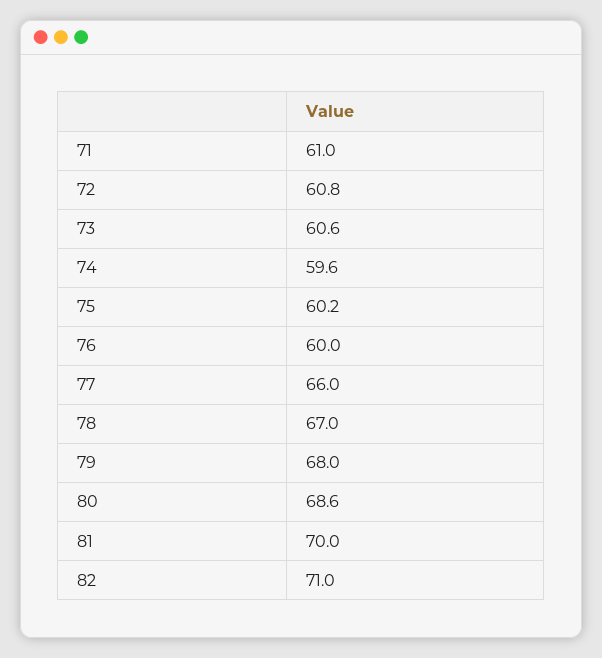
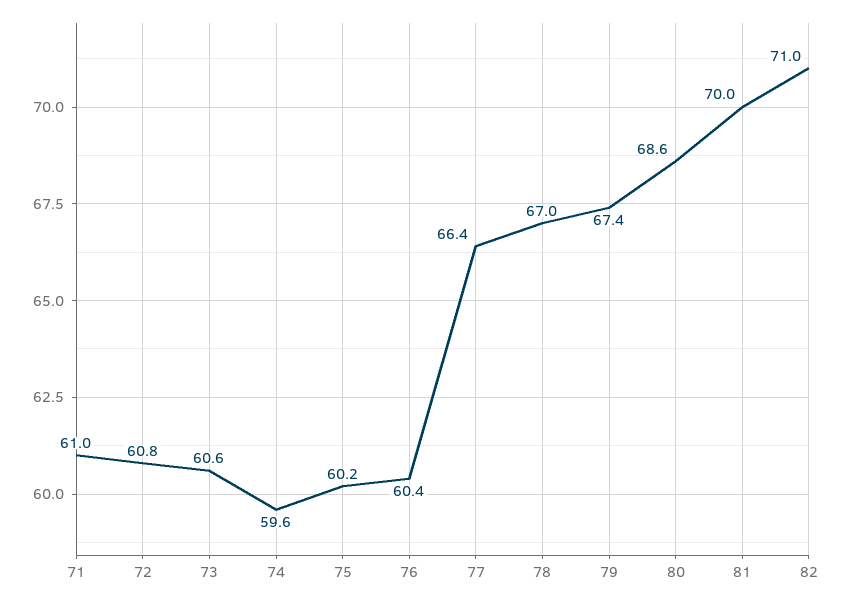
76: 60 -> 60.4
77: 66 -> 66.4
79: 68 -> 67.4

